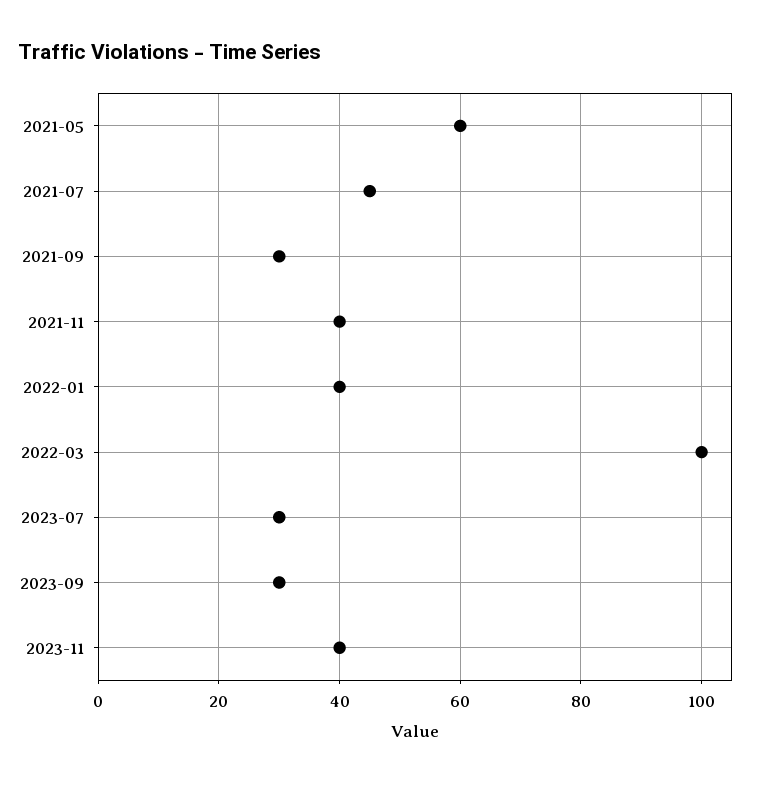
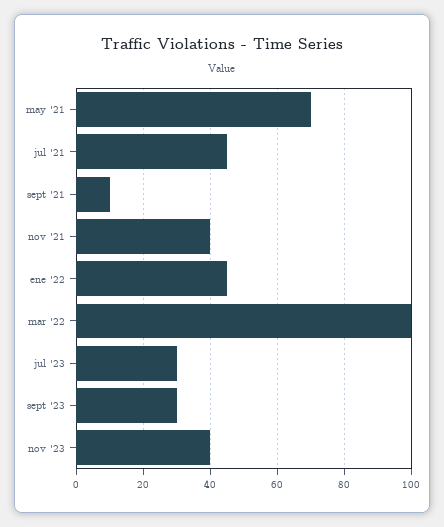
2021-05: 60 -> 70
2021-09: 30 -> 10
2022-01: 40 -> 45

